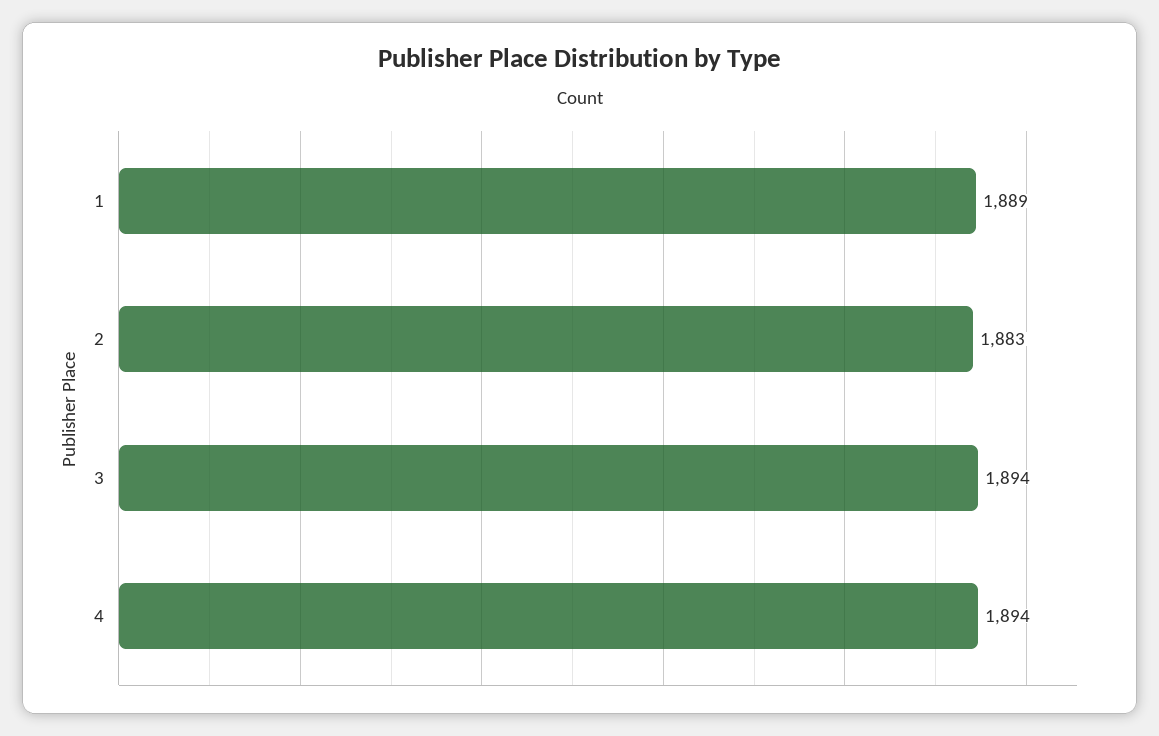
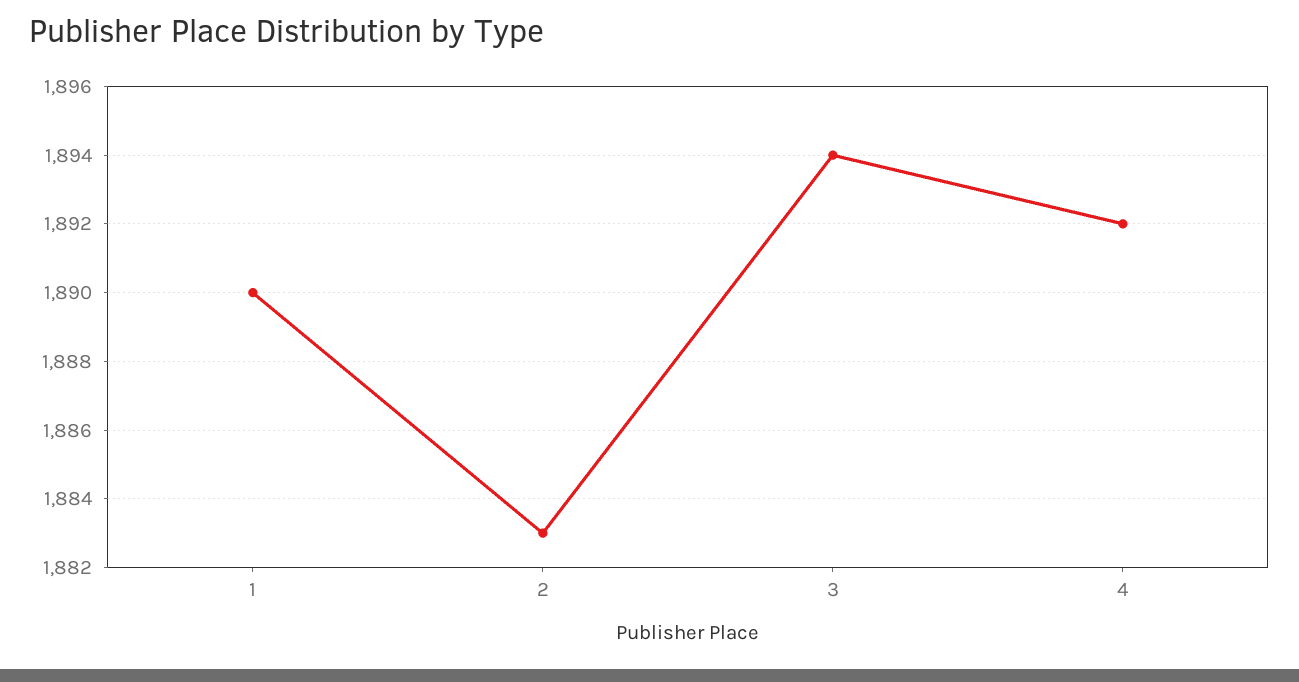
1: 1889 -> 1890
4: 1894 -> 1892

